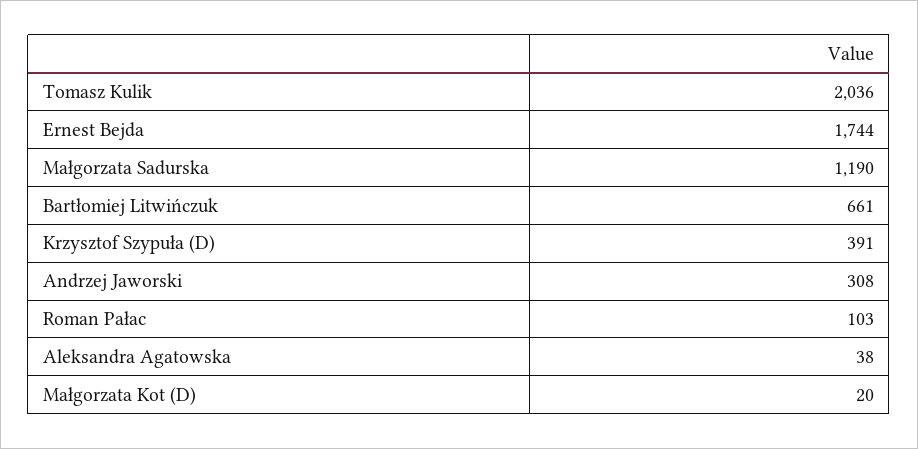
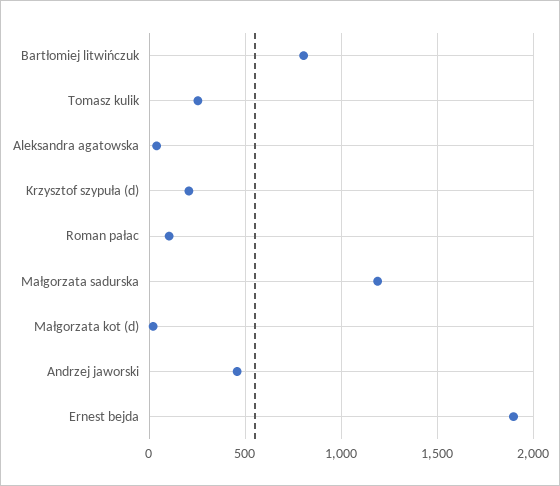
Tomasz Kulik: 2036 -> 250
Ernest Bejda: 1744 -> 1900
Bartłomiej Litwińczuk: 661 -> 800
Krzysztof Szypuła (D): 391 -> 200
Andrzej Jaworski: 308 -> 450

